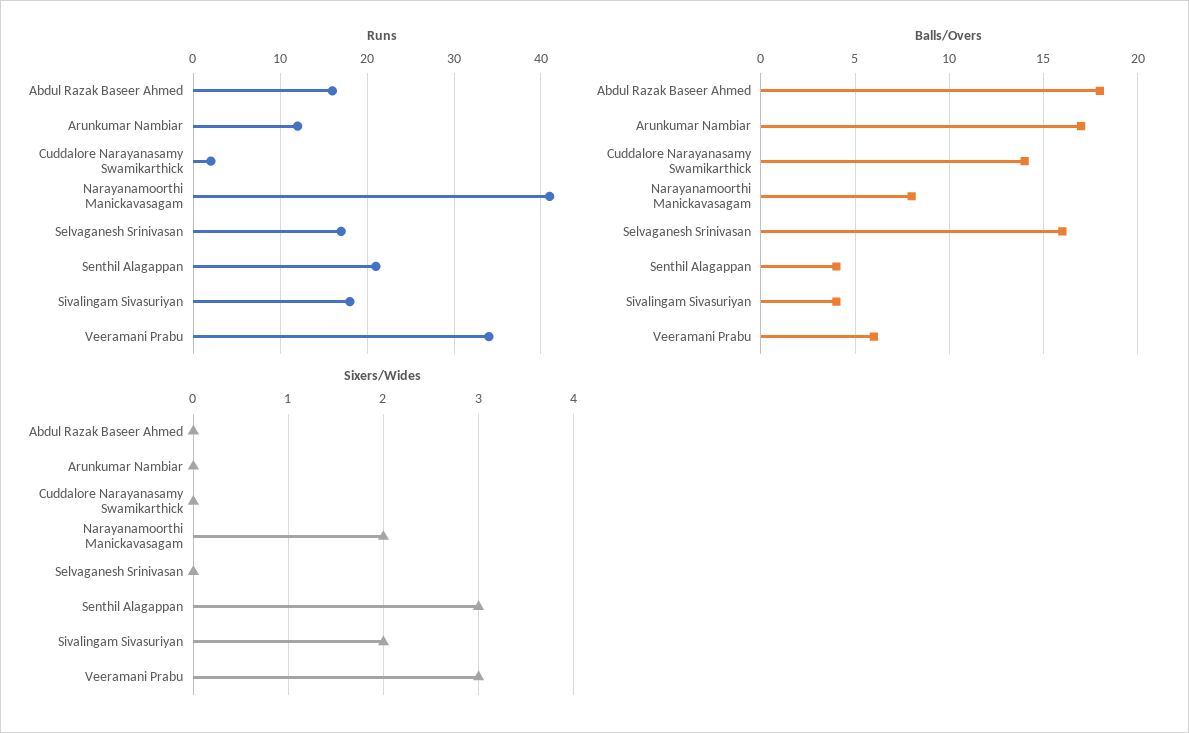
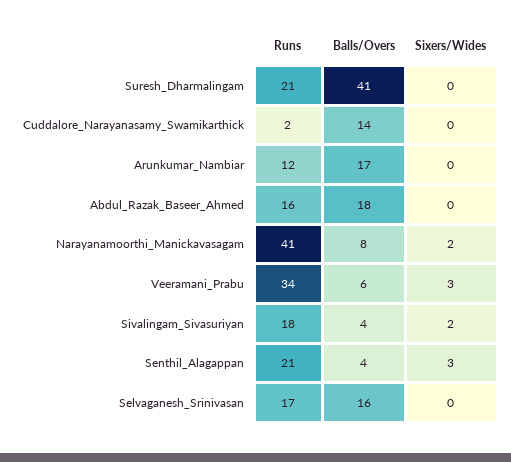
Runs, Suresh_Dharmalingam: none -> 21
Balls/Overs, Suresh_Dharmalingam: none -> 41
Sixers/Wides, Suresh_Dharmalingam: none -> 0

